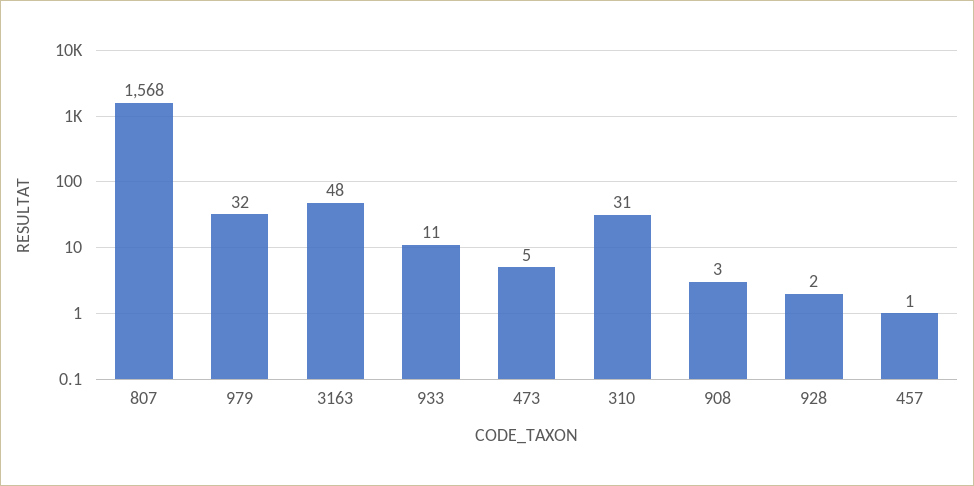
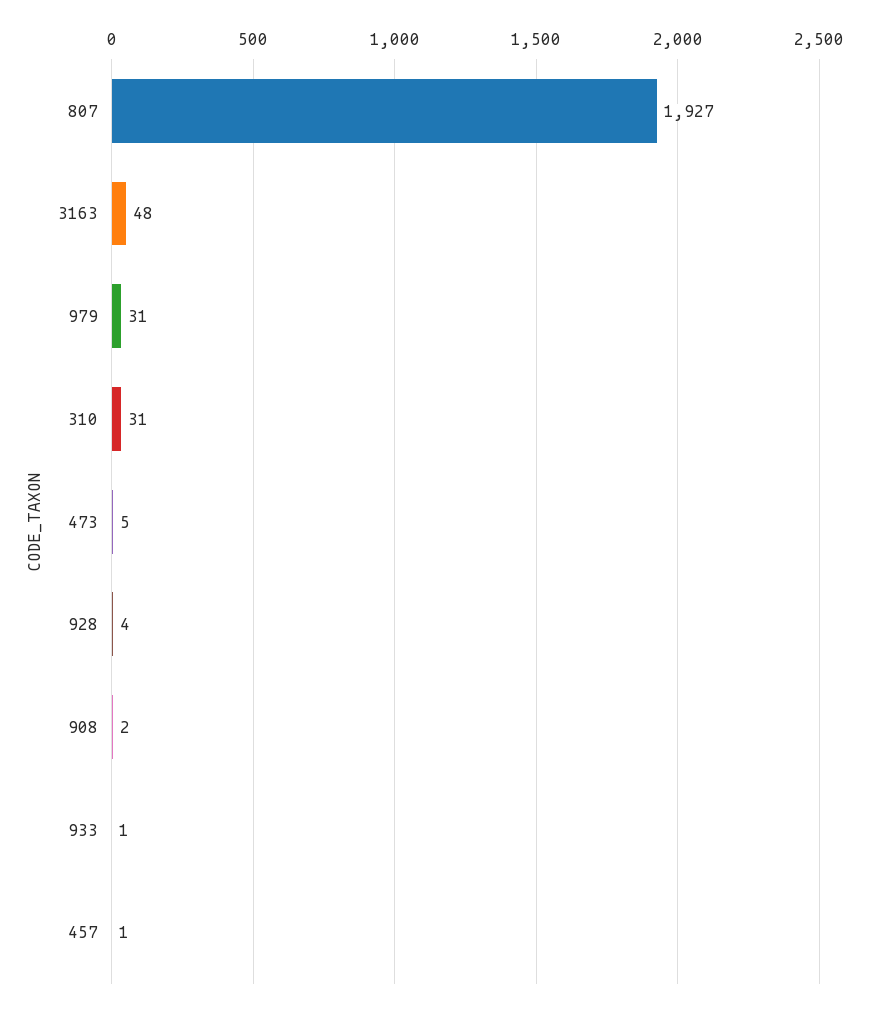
807: 1568 -> 1927
979: 32 -> 31
933: 11 -> 1
908: 3 -> 2
928: 2 -> 4

